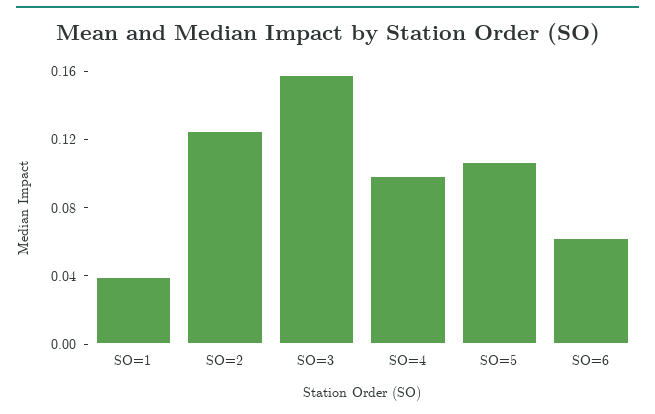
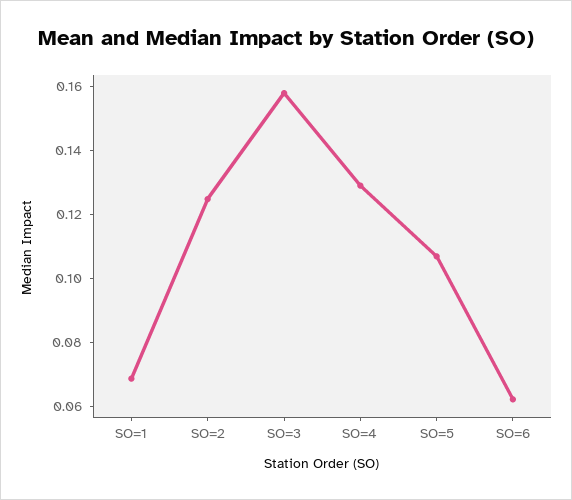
SO=1: 0.04 -> 0.07
SO=4: 0.1 -> 0.13

